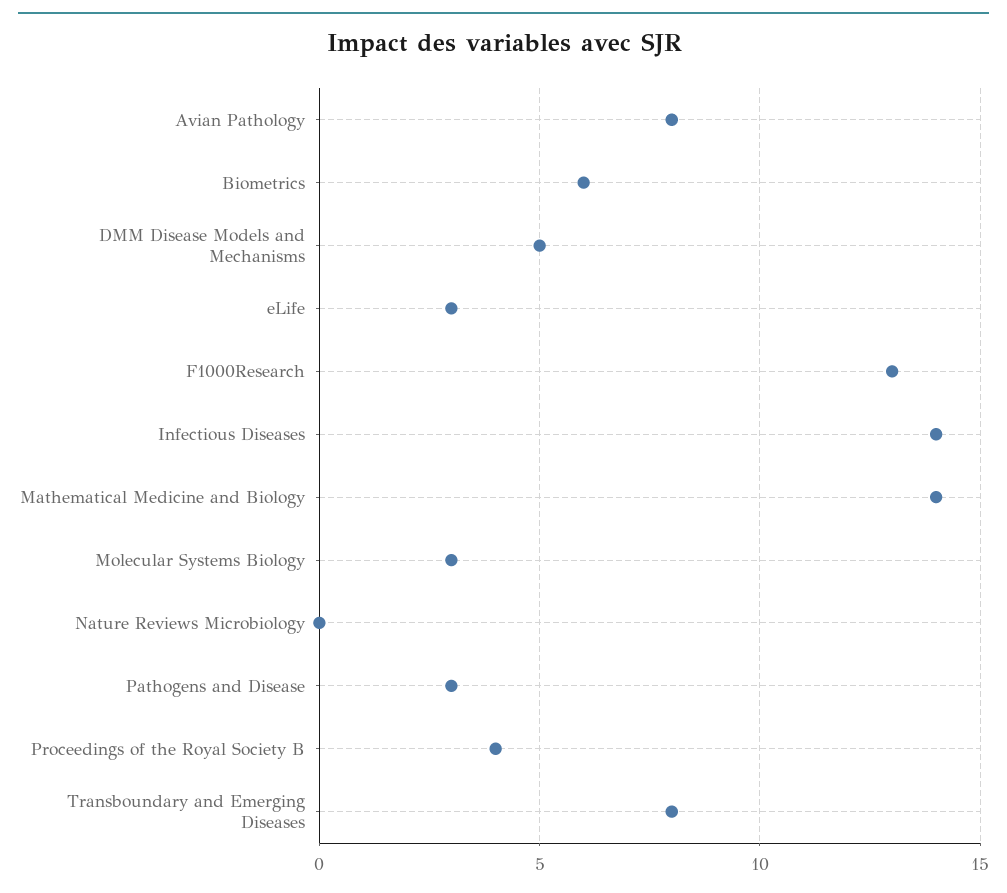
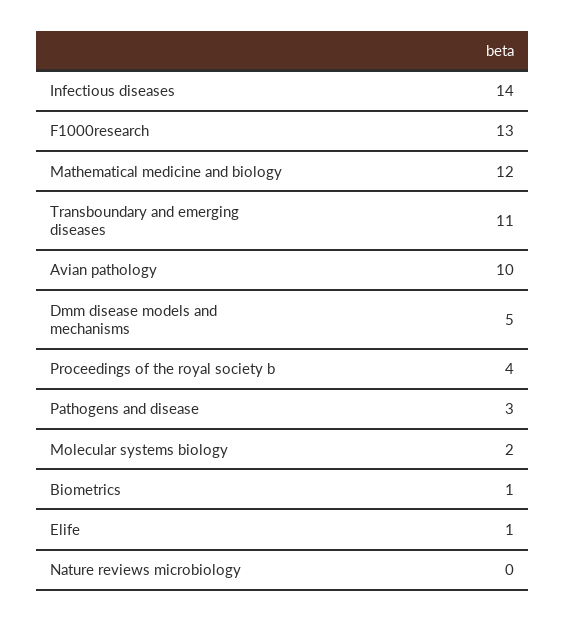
Avian Pathology: 8 -> 10
Biometrics: 6 -> 1
eLife: 3 -> 1
Mathematical Medicine and Biology: 14 -> 12
Molecular Systems Biology: 3 -> 2
Transboundary and Emerging Diseases: 8 -> 11

